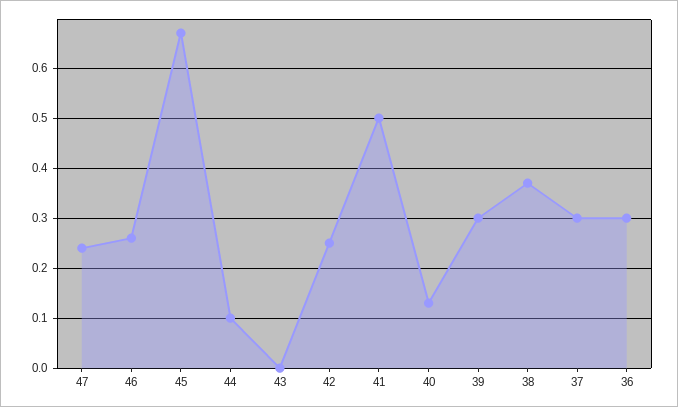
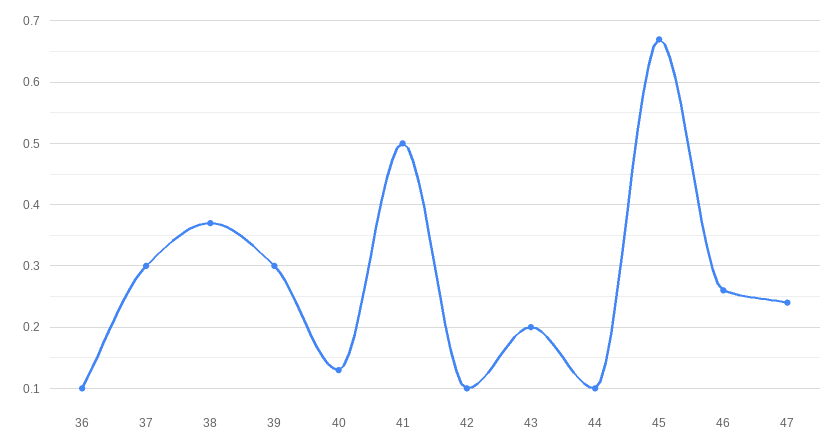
43: 0 -> 0.2
42: 0.25 -> 0.1
36: 0.3 -> 0.1

